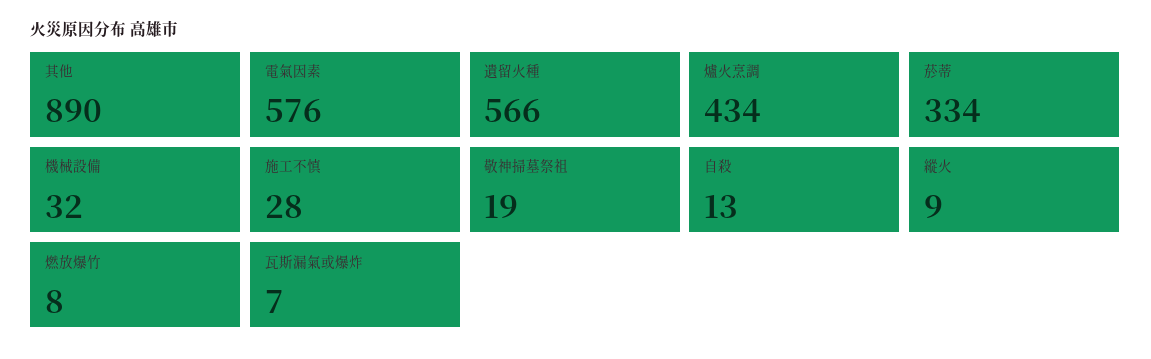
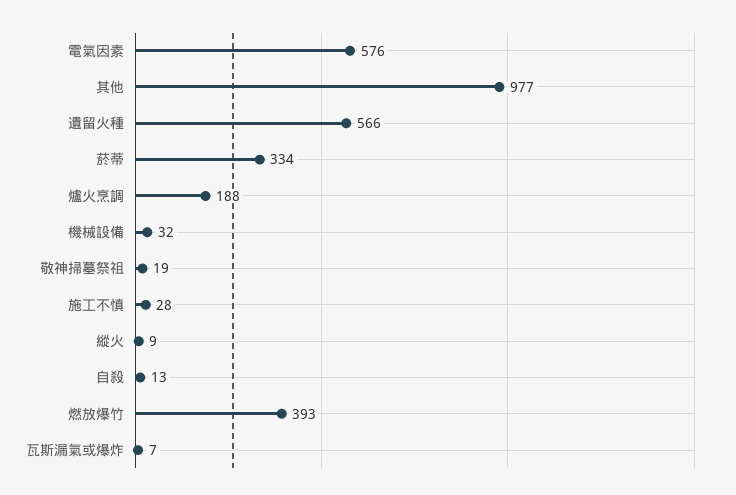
其他: 890 -> 977
爐火烹調: 434 -> 188
燃放爆竹: 8 -> 393

